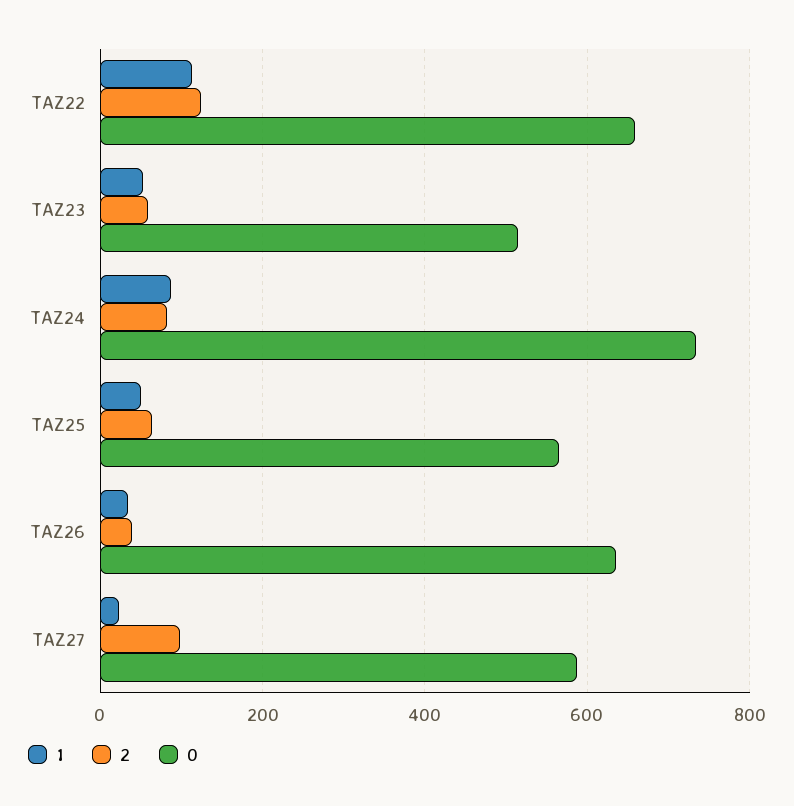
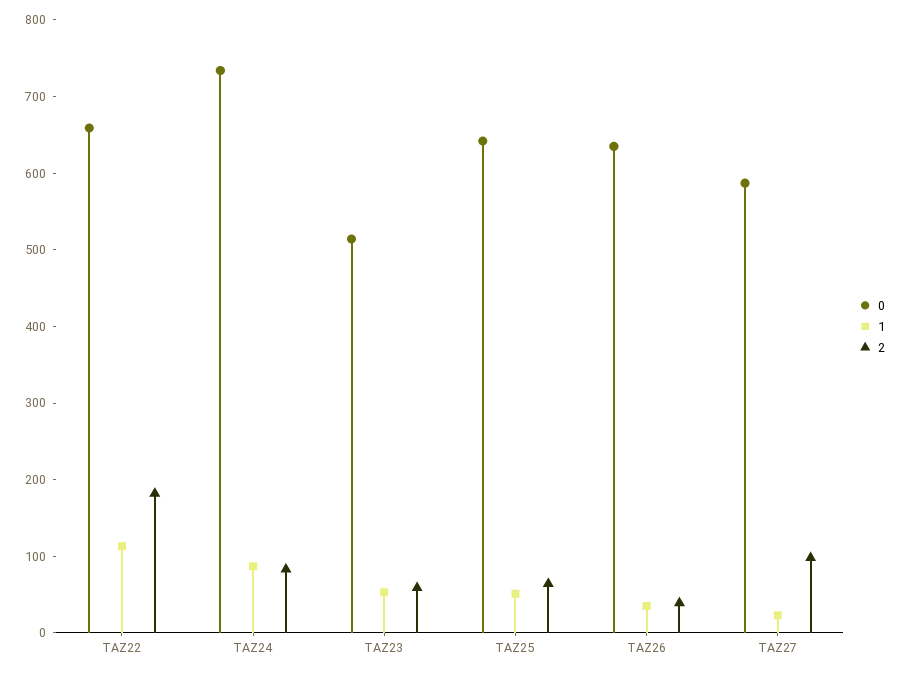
2, TAZ22: 120 -> 180
0, TAZ25: 560 -> 640

